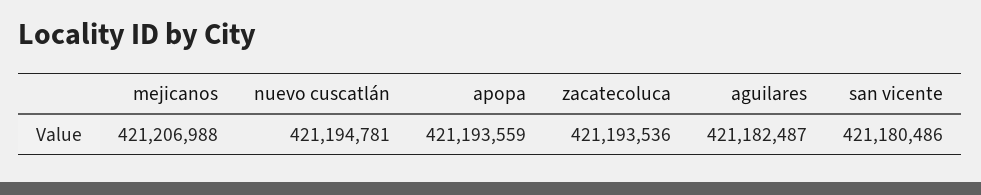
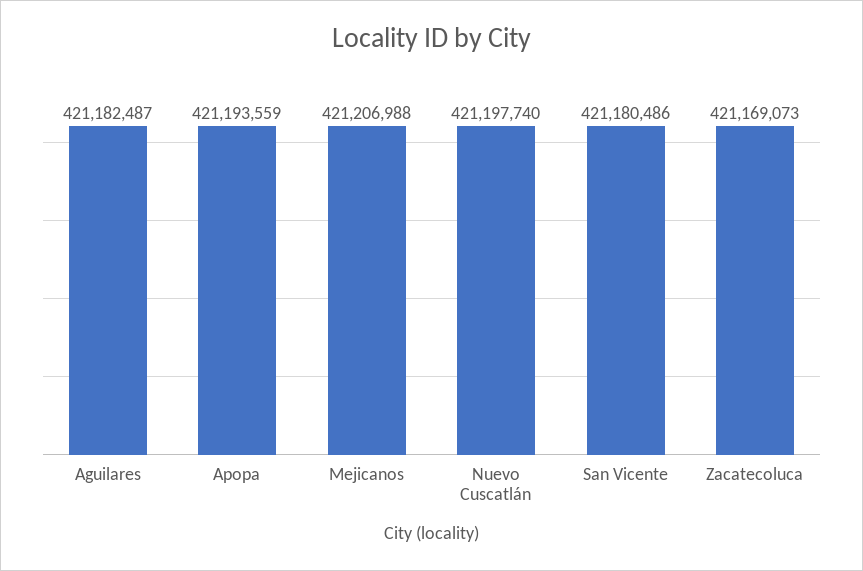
nuevo cuscatlán: 421194781 -> 421197740
zacatecoluca: 421193536 -> 421169073

